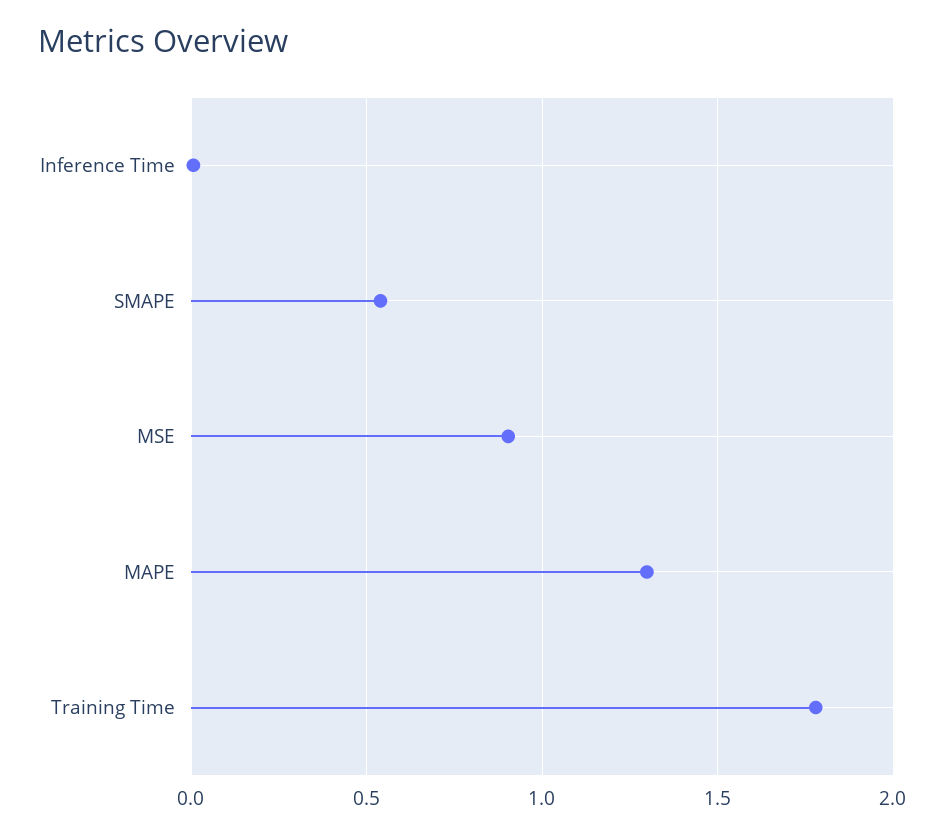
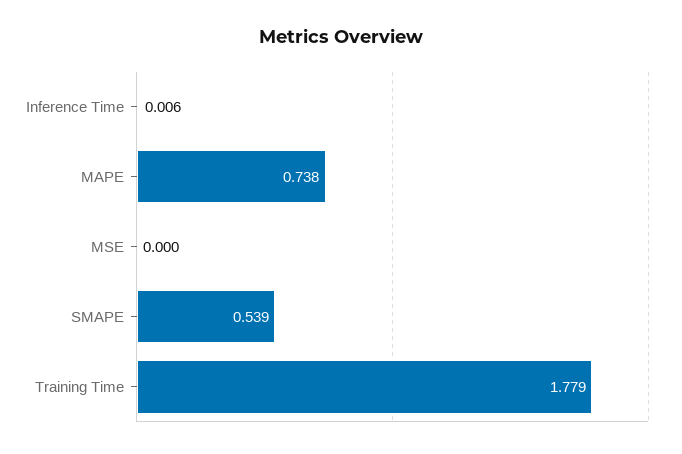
MSE: 0.9 -> 0
MAPE: 1.3 -> 0.738

